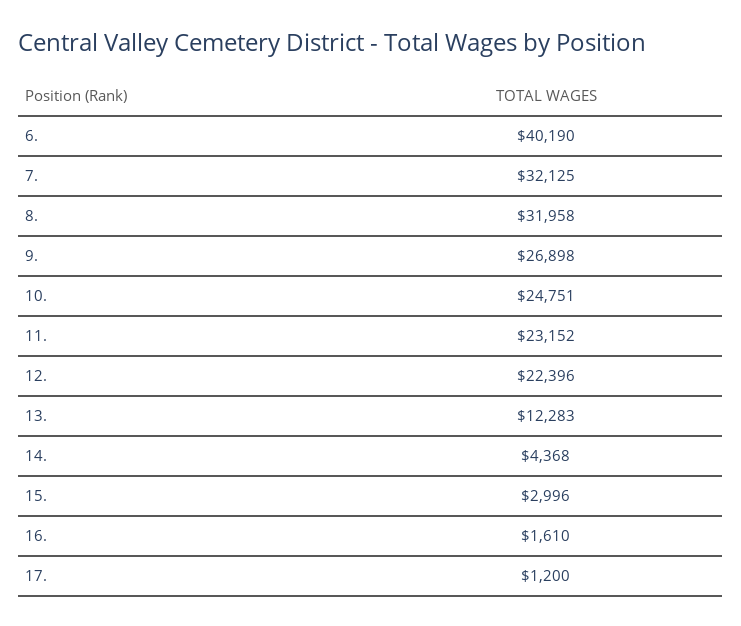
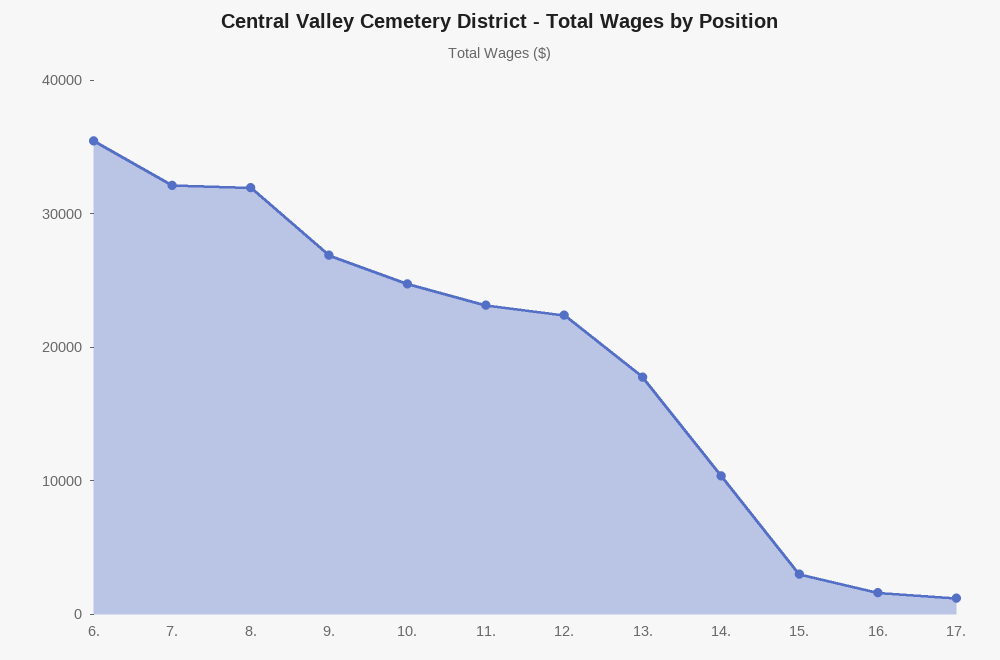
6.: 40190 -> 36000
13.: 12283 -> 18000
14.: 4368 -> 10000

